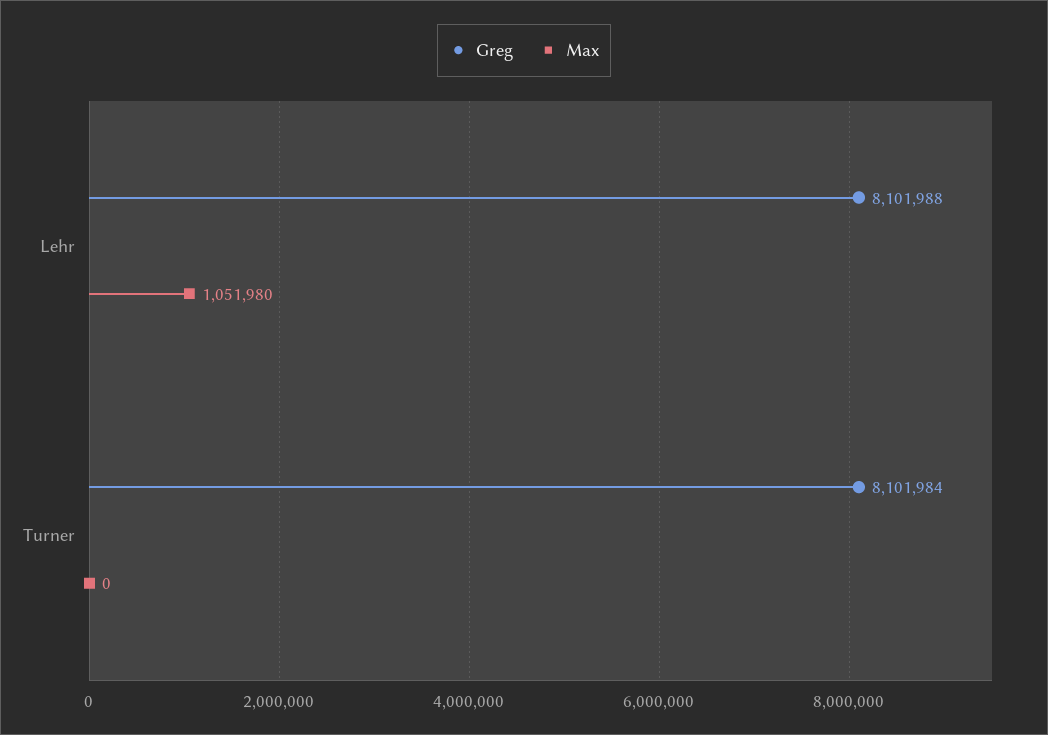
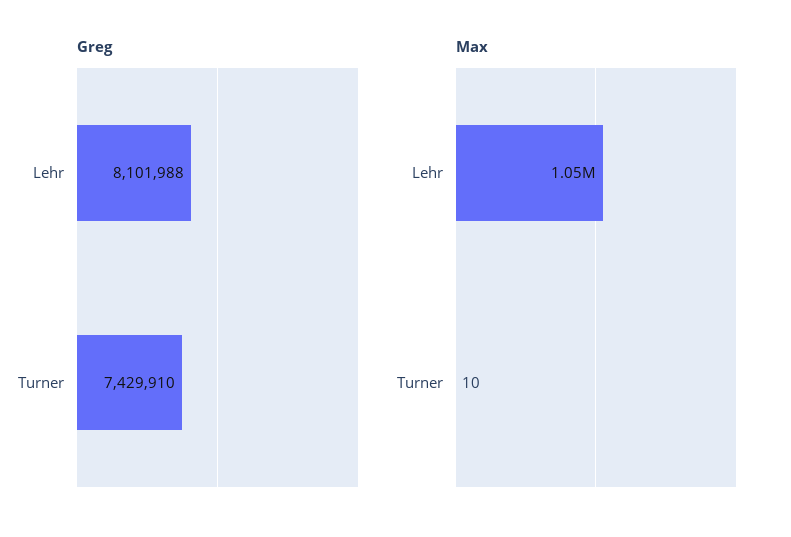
Greg, Turner: 8101984 -> 7429910
Max, Turner: 0 -> 10

